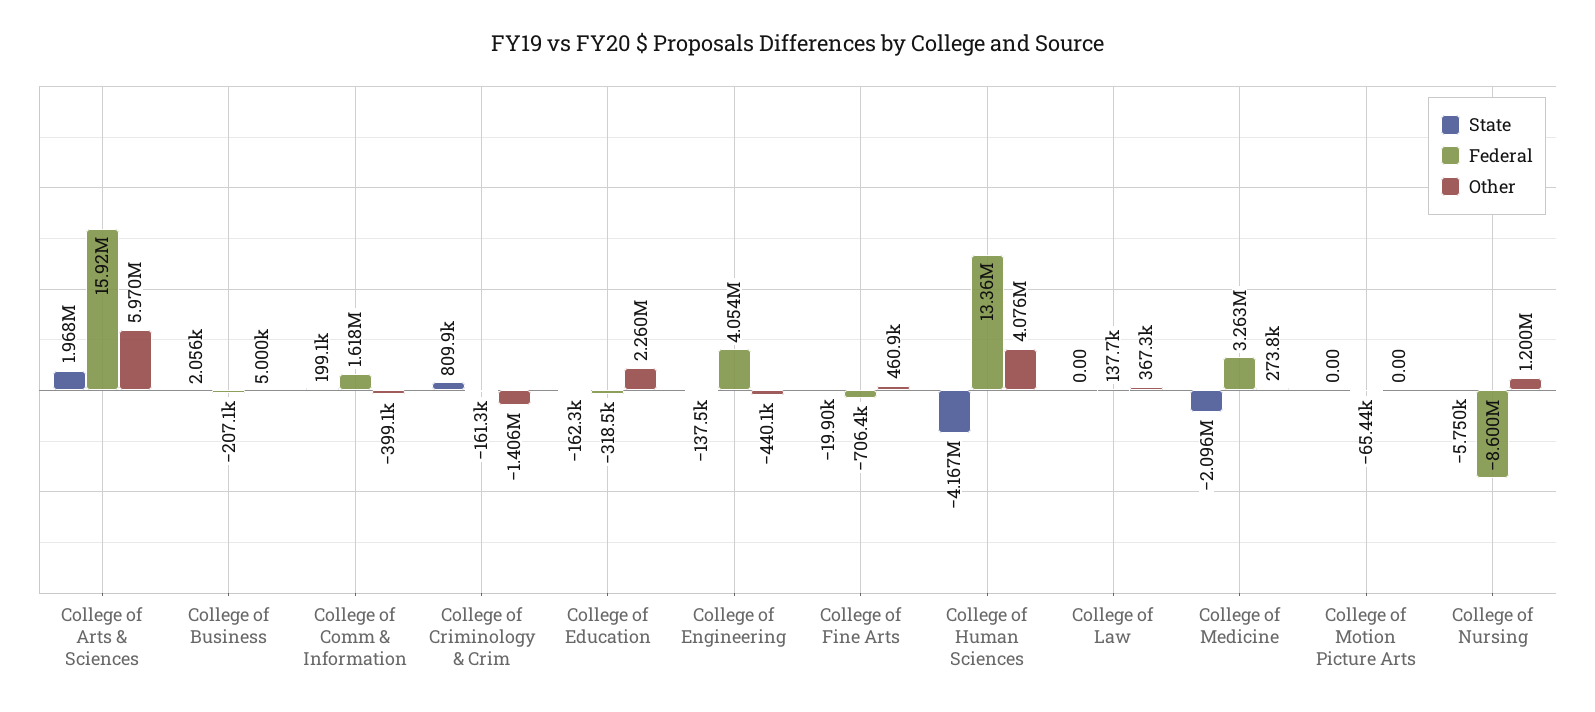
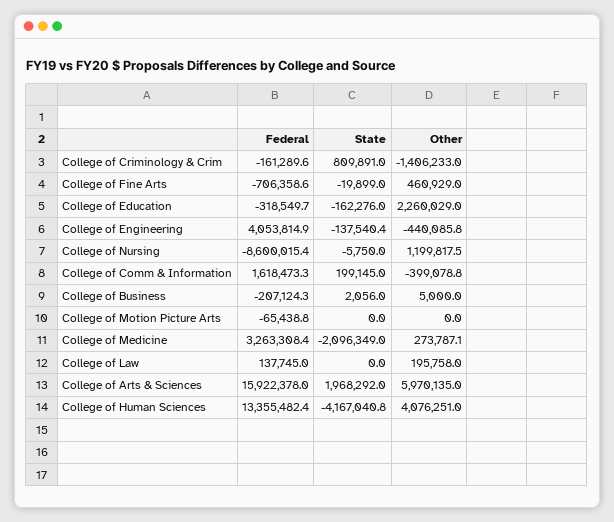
Other, College of Law: 367300 -> 195758

